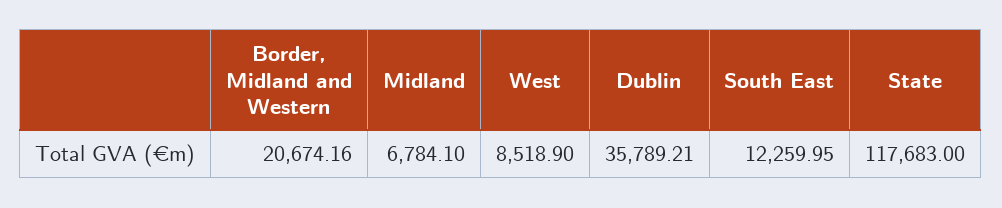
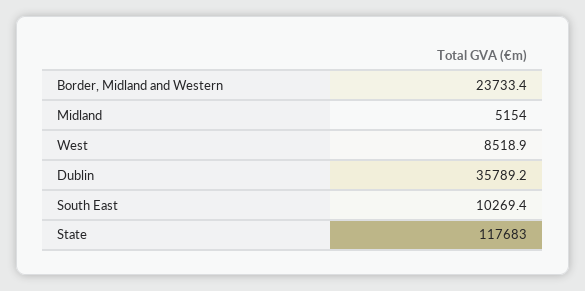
Border, Midland and Western: 20674.16 -> 23733.4
Midland: 6784.1 -> 5154
South East: 12259.95 -> 10269.4

